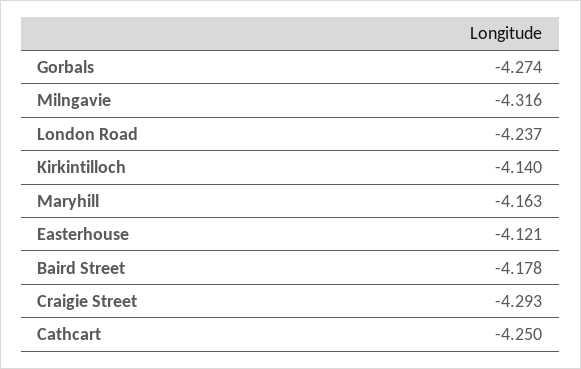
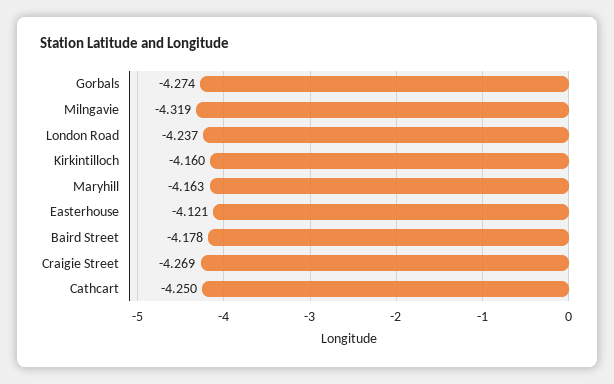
Milngavie: -4.316 -> -4.319
Kirkintilloch: -4.14 -> -4.16
Craigie Street: -4.293 -> -4.269

